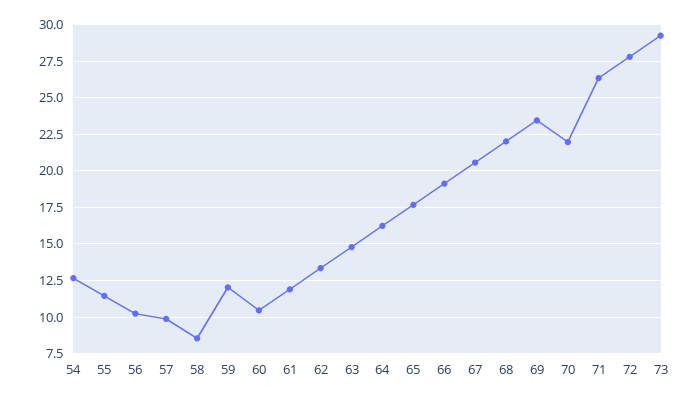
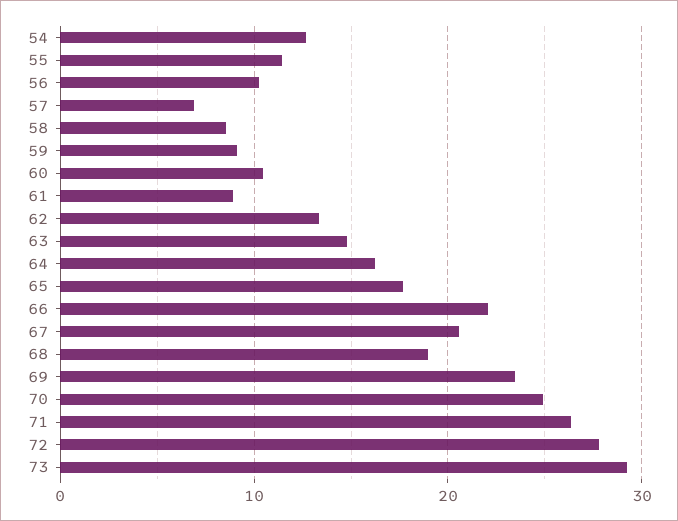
57: 10 -> 7
59: 12 -> 9
61: 12 -> 9
66: 19 -> 22
68: 22 -> 19
70: 22 -> 25

